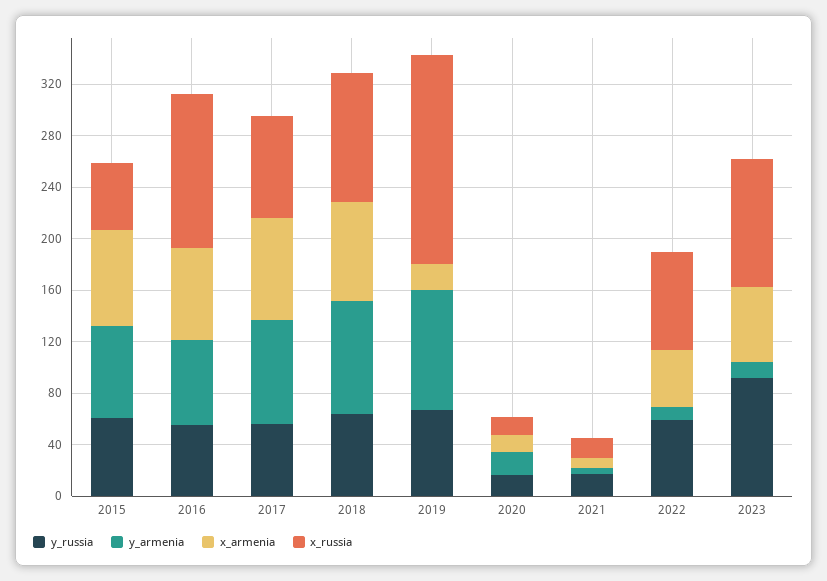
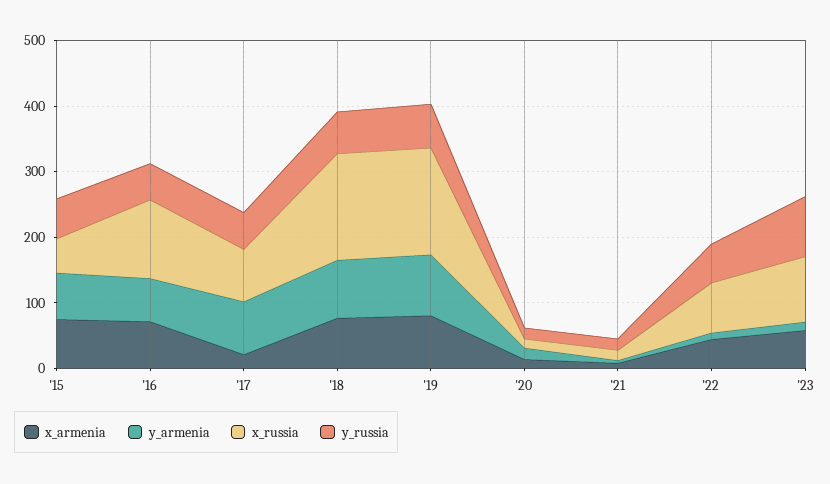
x_armenia, 2017: 80 -> 20
x_russia, 2018: 100 -> 160
x_armenia, 2019: 20 -> 80

